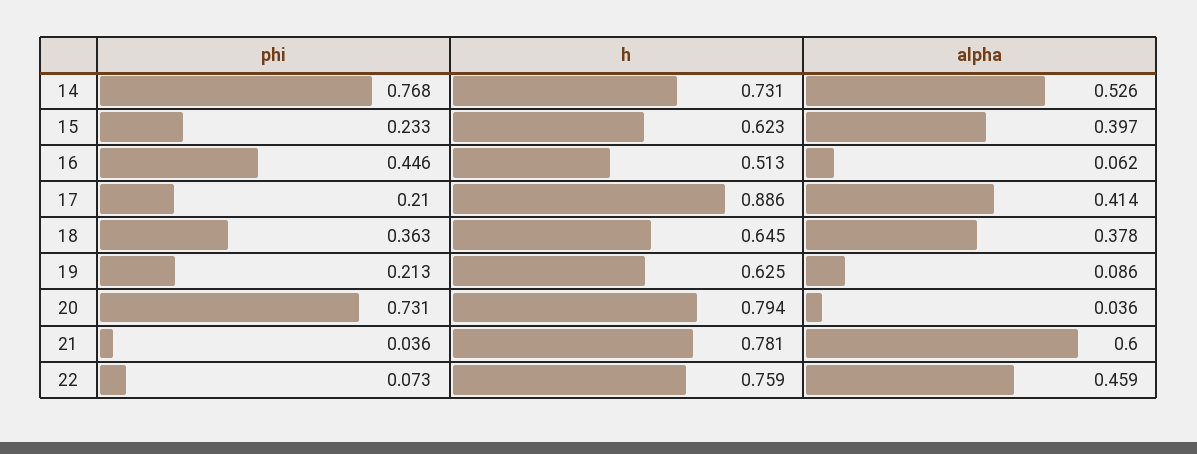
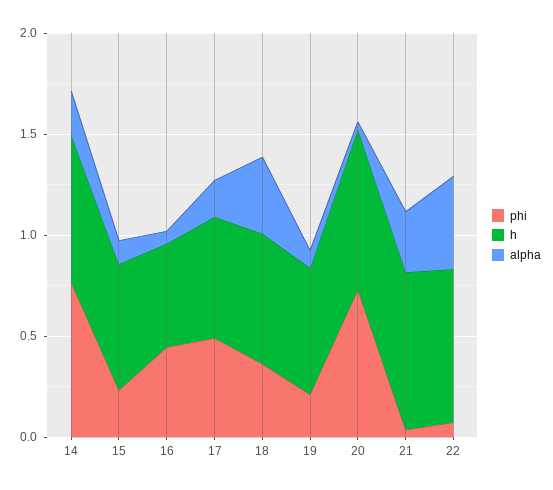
alpha, 14: 0.526 -> 0.2
alpha, 15: 0.397 -> 0.1
phi, 17: 0.21 -> 0.5
h, 17: 0.886 -> 0.6
alpha, 17: 0.414 -> 0.2
alpha, 21: 0.6 -> 0.3

